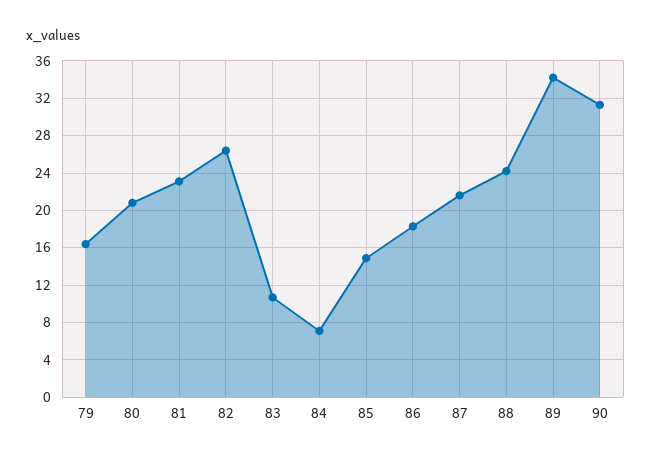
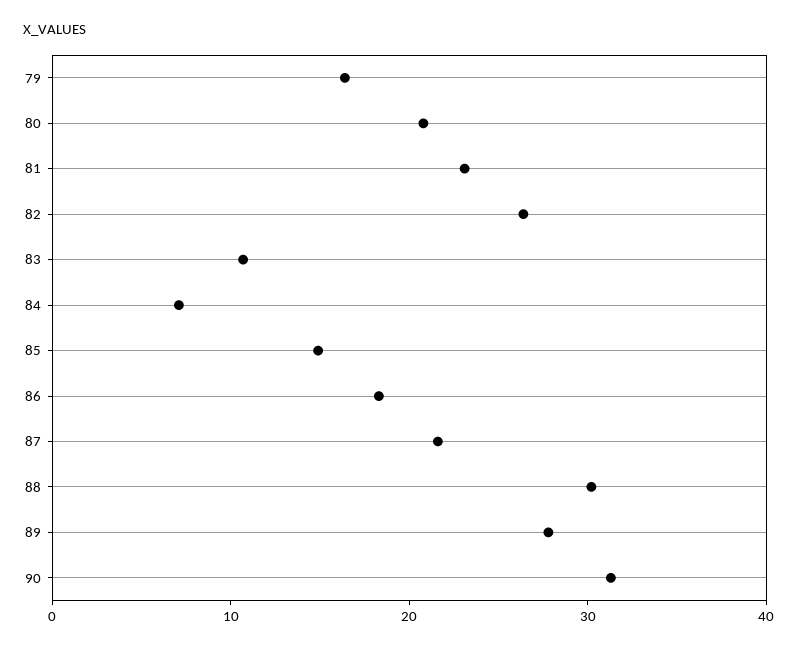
88: 24 -> 30
89: 34 -> 28

